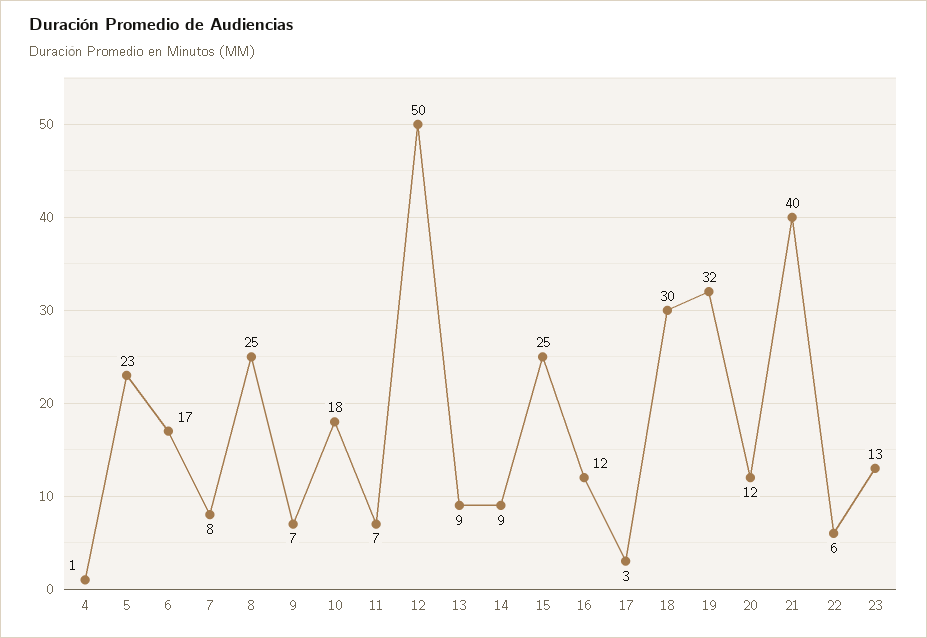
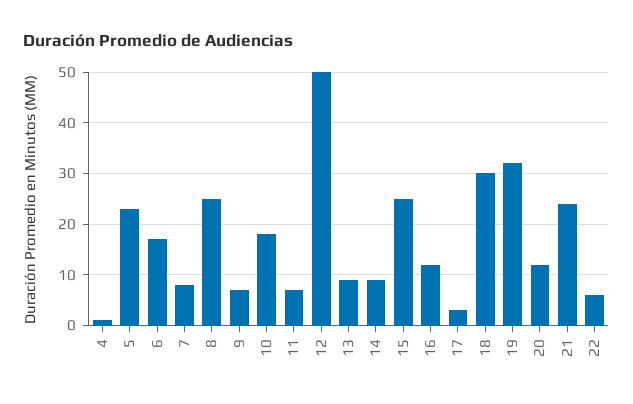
21: 40 -> 25
23: 13 -> none

